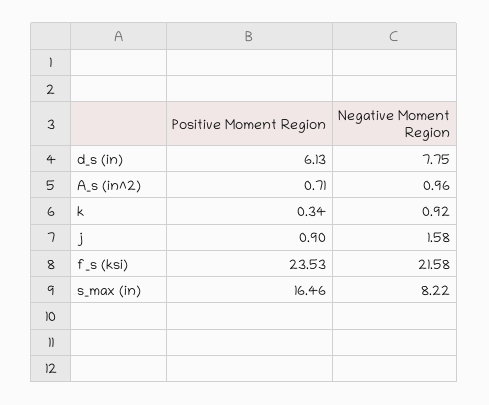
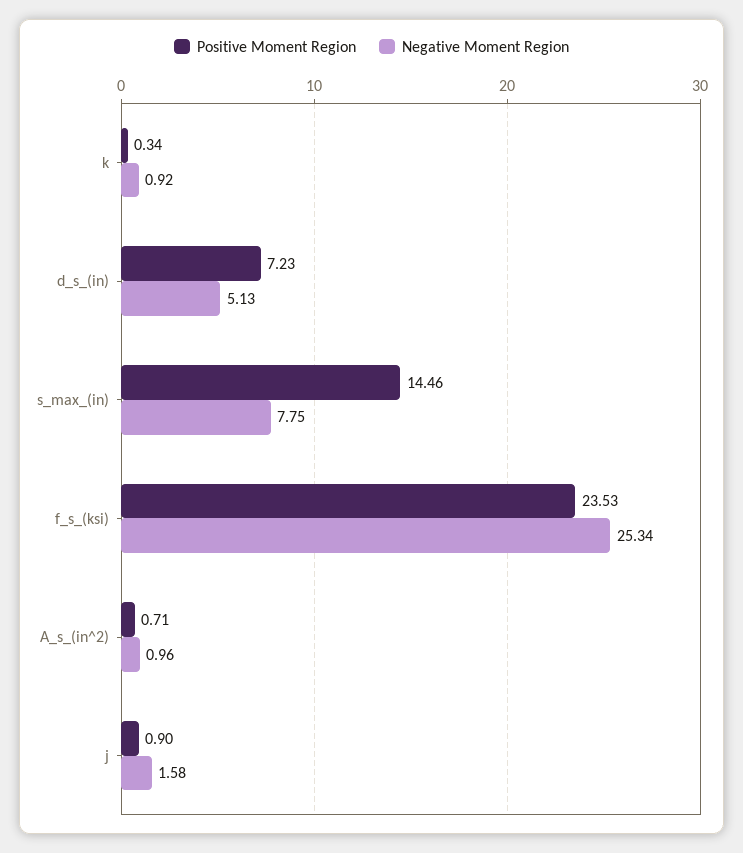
Positive Moment Region, d_s (in): 6.13 -> 7.23
Negative Moment Region, d_s (in): 7.75 -> 5.13
Negative Moment Region, f_s (ksi): 21.58 -> 25.34
Positive Moment Region, s_max (in): 16.46 -> 14.46
Negative Moment Region, s_max (in): 8.22 -> 7.75

